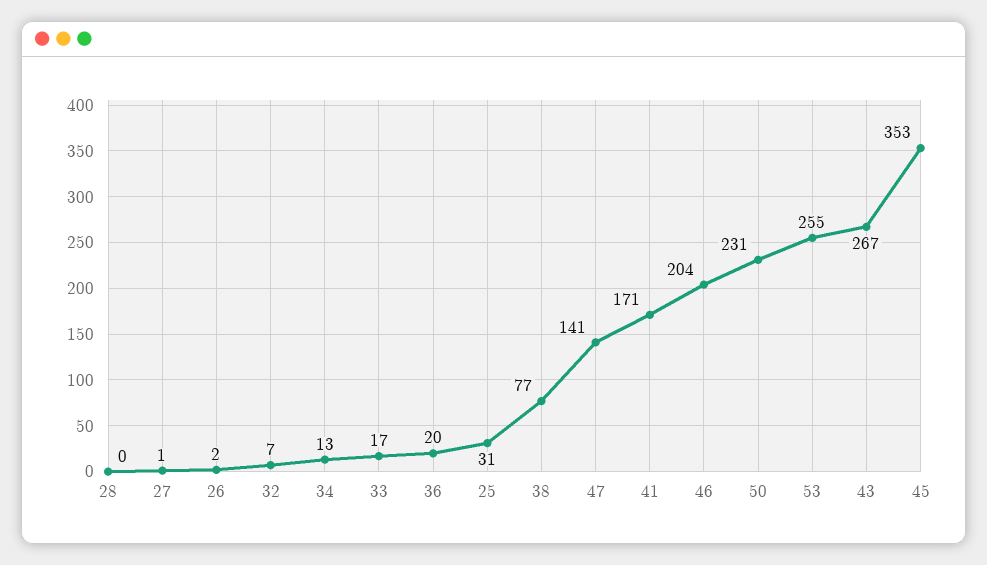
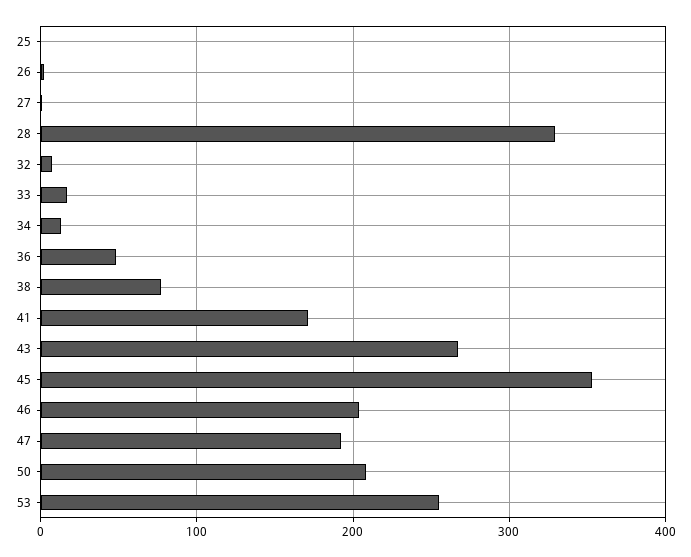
28: 0 -> 330
36: 20 -> 50
25: 31 -> 0
47: 141 -> 190
50: 231 -> 210

